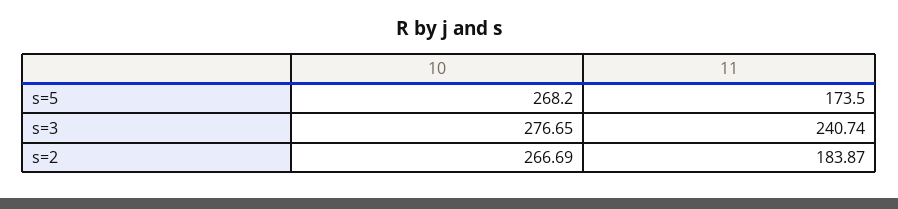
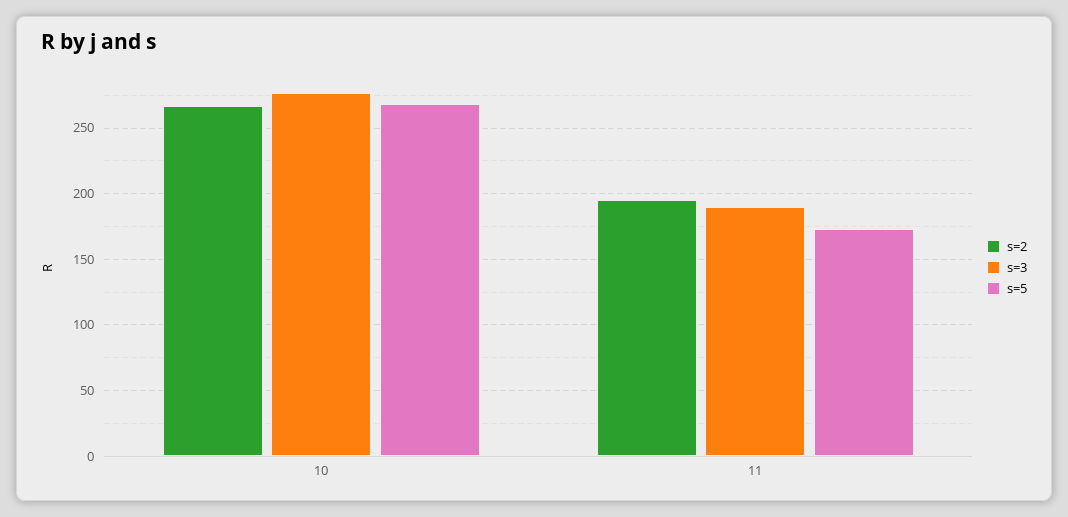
s=3, 11: 240.74 -> 190
s=2, 11: 183.87 -> 195

